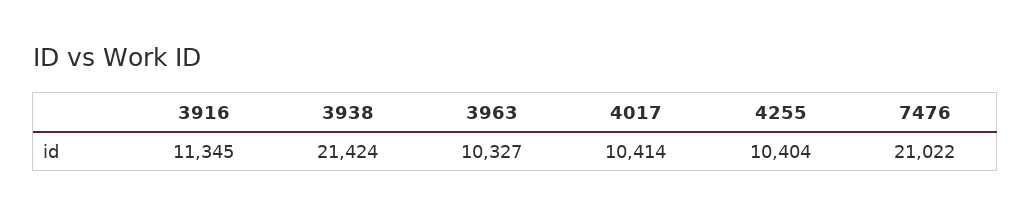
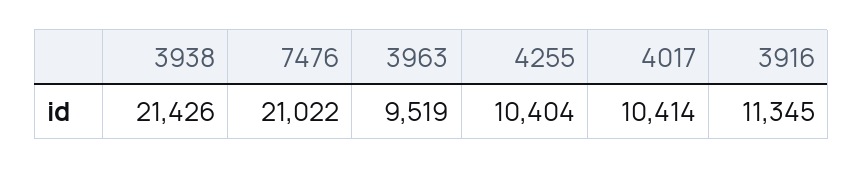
3938: 21424 -> 21426
3963: 10327 -> 9519

